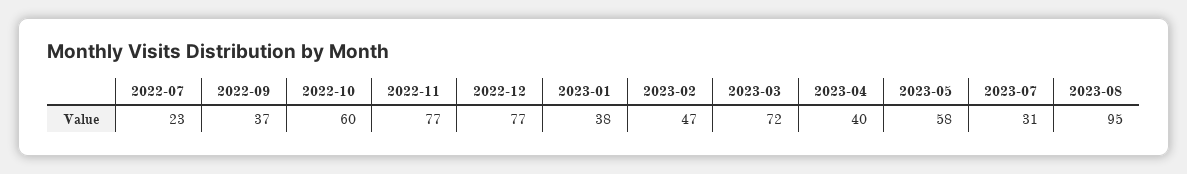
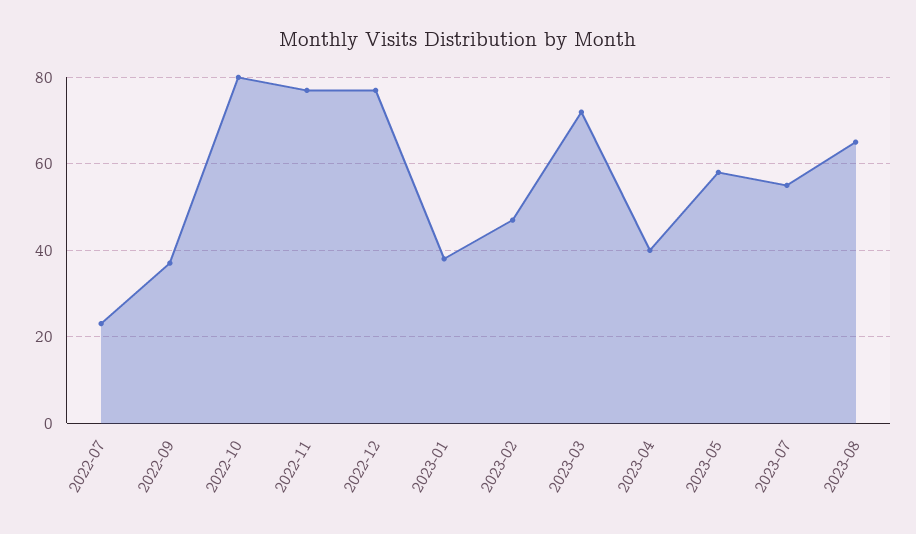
2022-10: 60 -> 80
2023-07: 31 -> 55
2023-08: 95 -> 65

